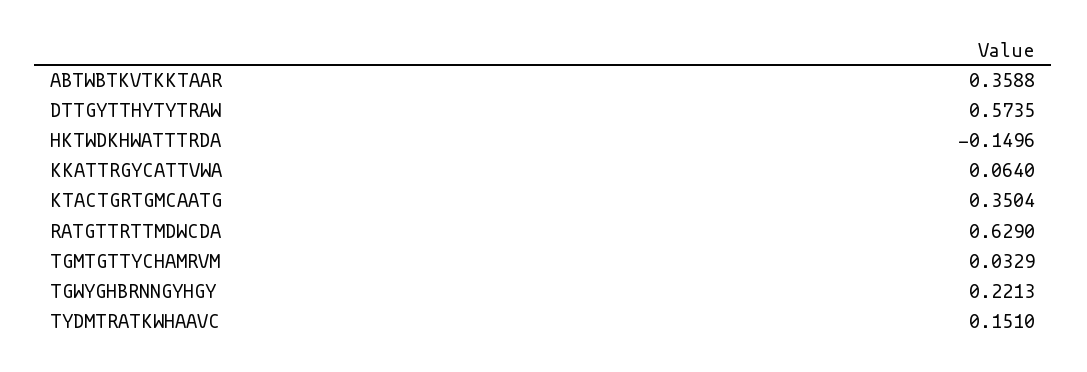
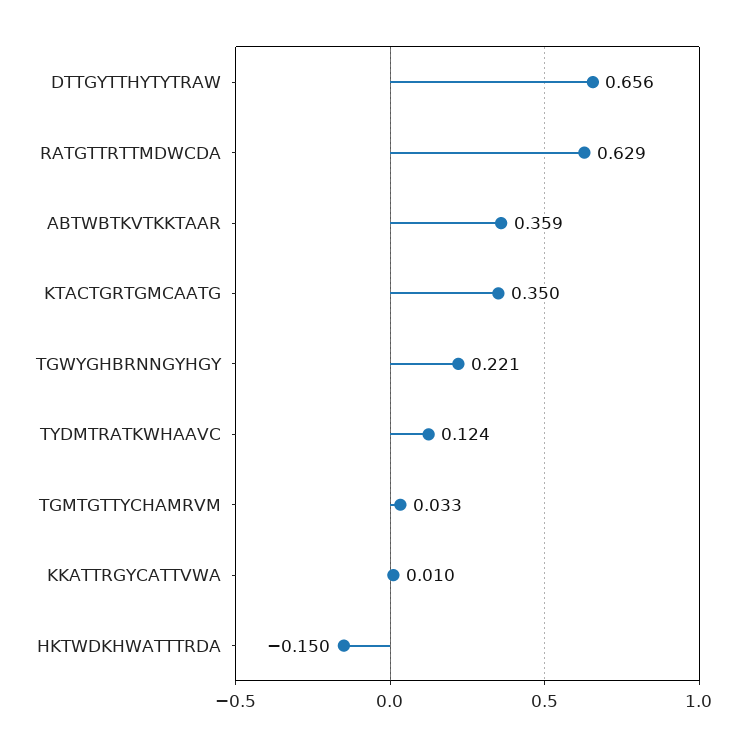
DTTGYTTHYTYTRAW: 0.5735 -> 0.656
KKATTRGYCATTVWA: 0.064 -> 0.01
TYDMTRATKWHAAVC: 0.151 -> 0.124

